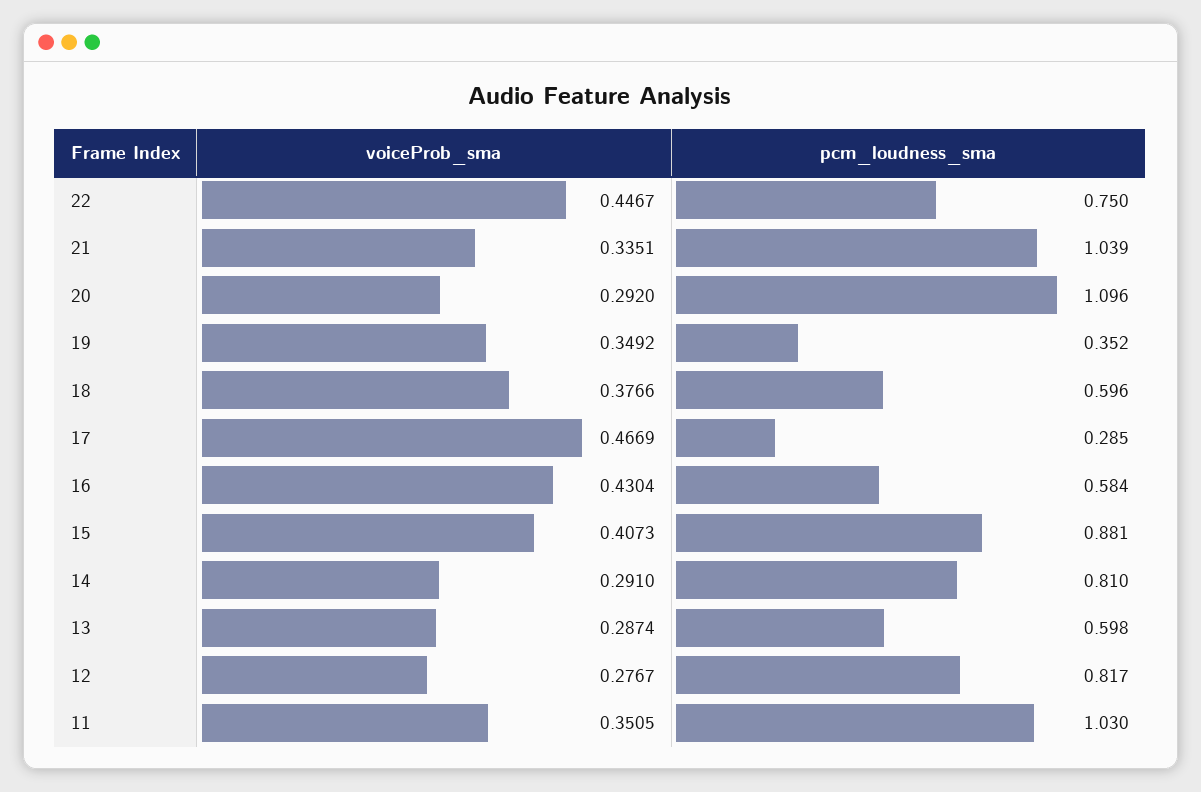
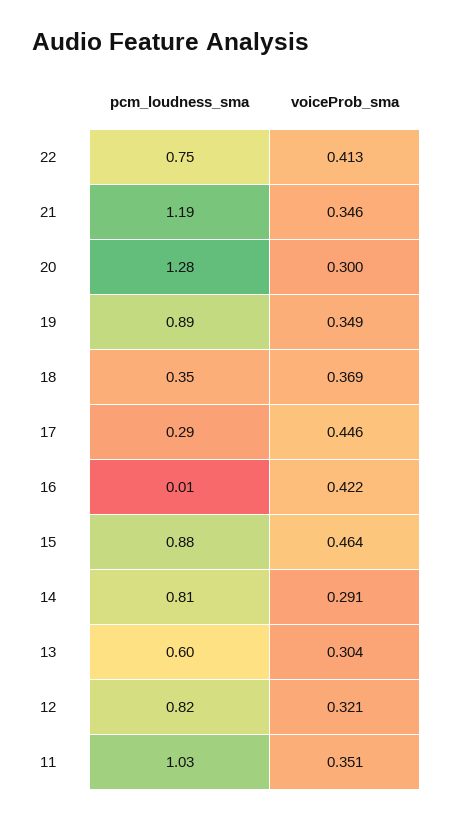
voiceProb_sma, 22: 0.4467 -> 0.413
voiceProb_sma, 21: 0.3351 -> 0.346
pcm_loudness_sma, 21: 1.039 -> 1.19
voiceProb_sma, 20: 0.292 -> 0.3
pcm_loudness_sma, 20: 1.096 -> 1.28
pcm_loudness_sma, 19: 0.352 -> 0.89
voiceProb_sma, 18: 0.3766 -> 0.369
pcm_loudness_sma, 18: 0.596 -> 0.35
voiceProb_sma, 17: 0.4669 -> 0.446
voiceProb_sma, 16: 0.4304 -> 0.422
pcm_loudness_sma, 16: 0.584 -> 0.01
voiceProb_sma, 15: 0.4073 -> 0.464
voiceProb_sma, 13: 0.2874 -> 0.304
voiceProb_sma, 12: 0.2767 -> 0.321

